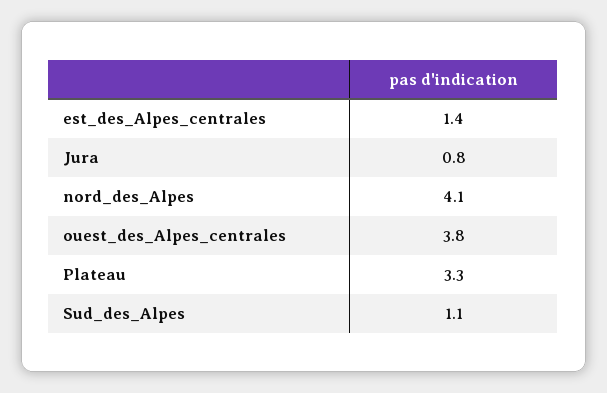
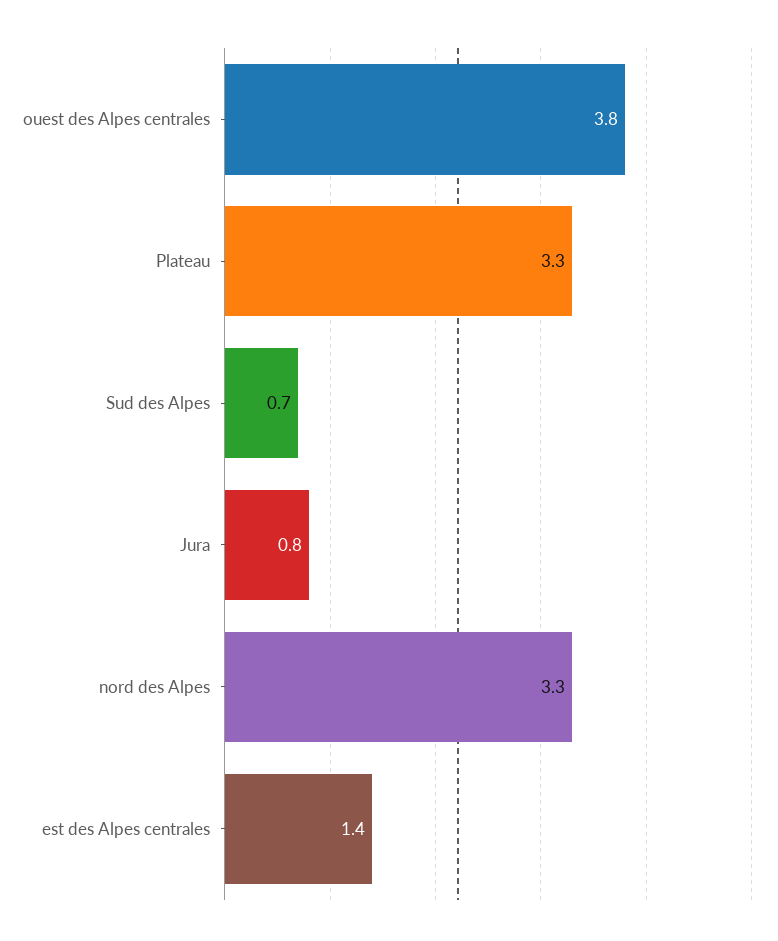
nord_des_Alpes: 4.1 -> 3.3
Sud_des_Alpes: 1.1 -> 0.7

